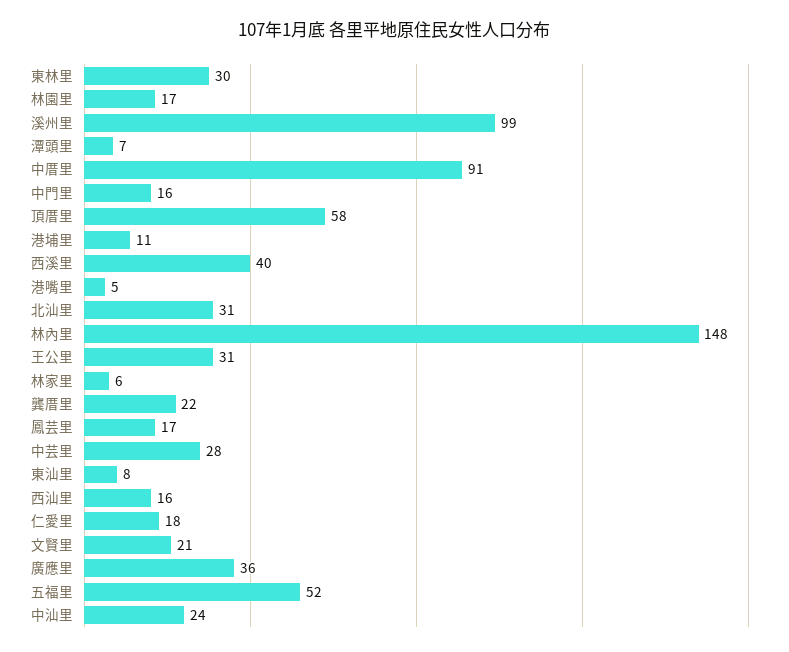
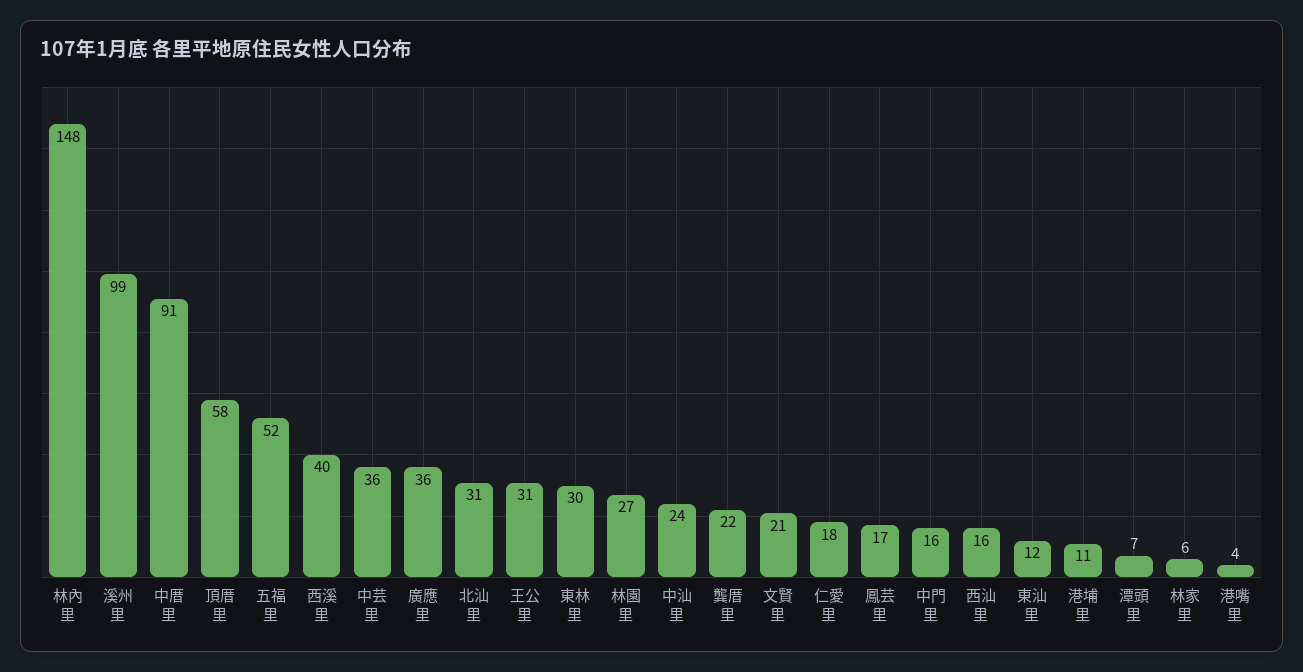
林園里: 17 -> 27
港嘴里: 5 -> 4
中芸里: 28 -> 36
東汕里: 8 -> 12

